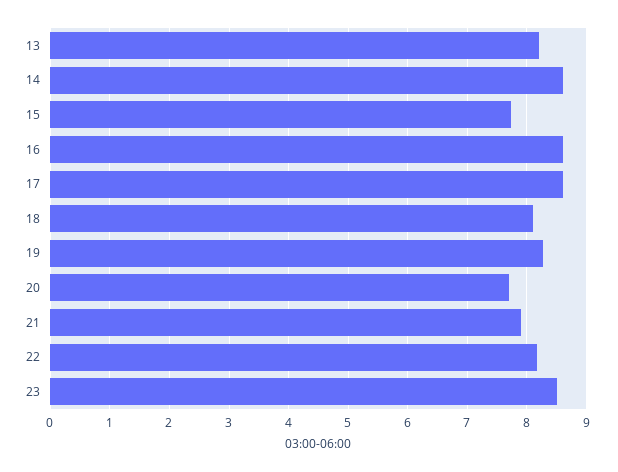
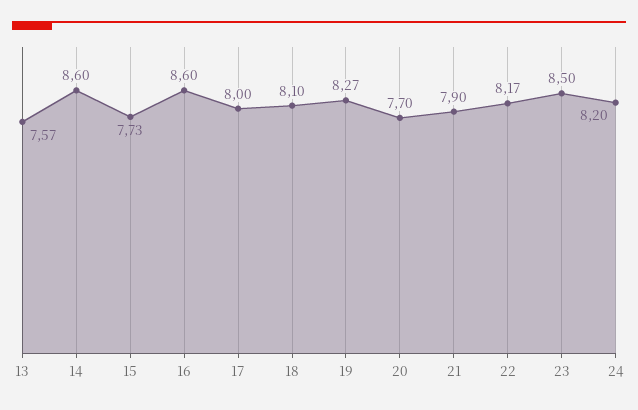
13: 8.2 -> 7.57
17: 8.6 -> 8
24: none -> 8.2

